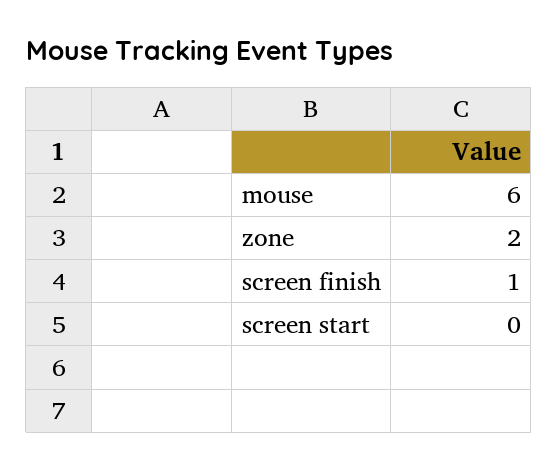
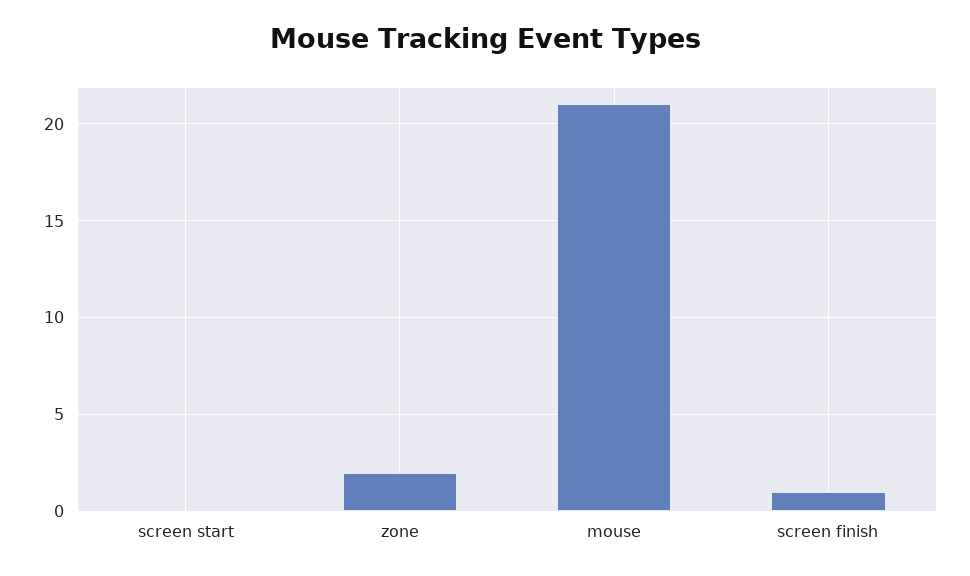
mouse: 6 -> 21

